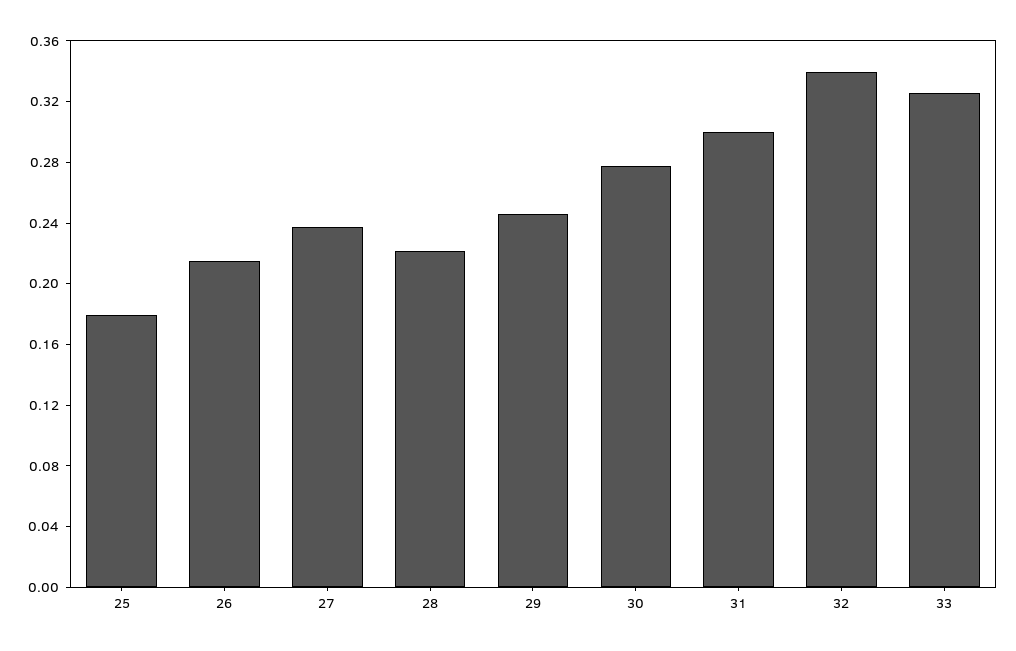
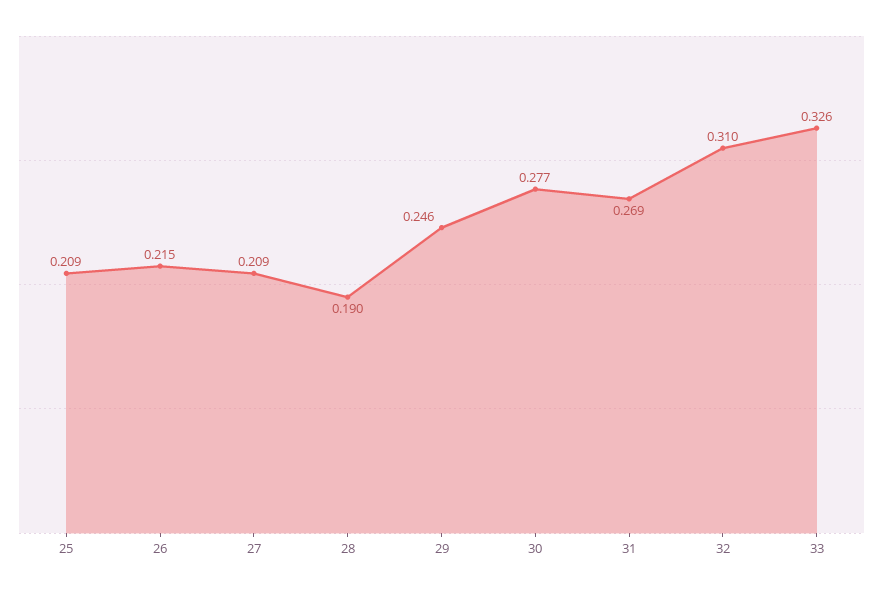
25: 0.18 -> 0.209
27: 0.24 -> 0.209
28: 0.22 -> 0.19
31: 0.3 -> 0.269
32: 0.34 -> 0.31

